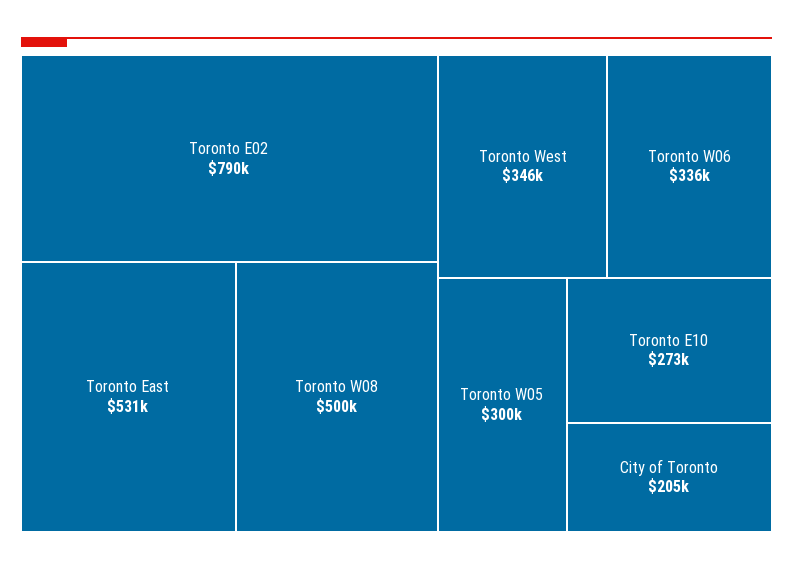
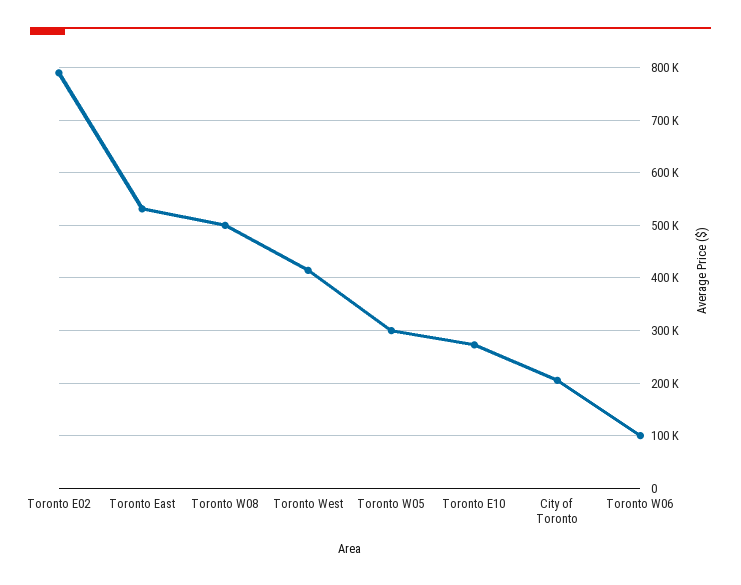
Toronto West: 346000 -> 420000
Toronto W06: 336000 -> 100000

